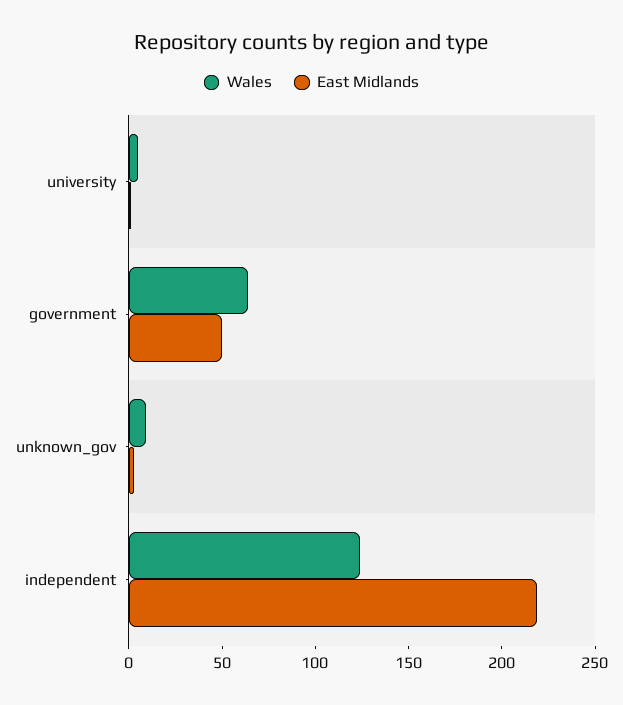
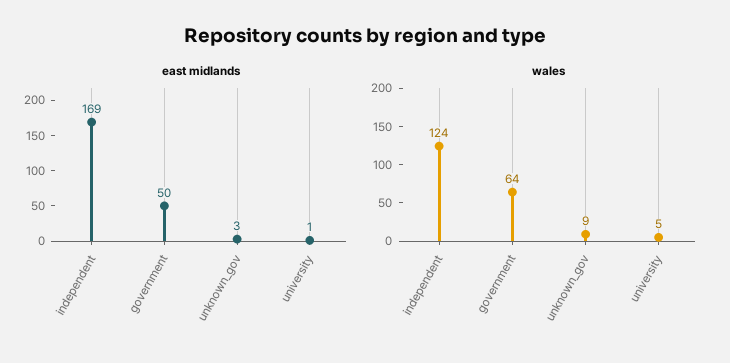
East Midlands, independent: 220 -> 169

